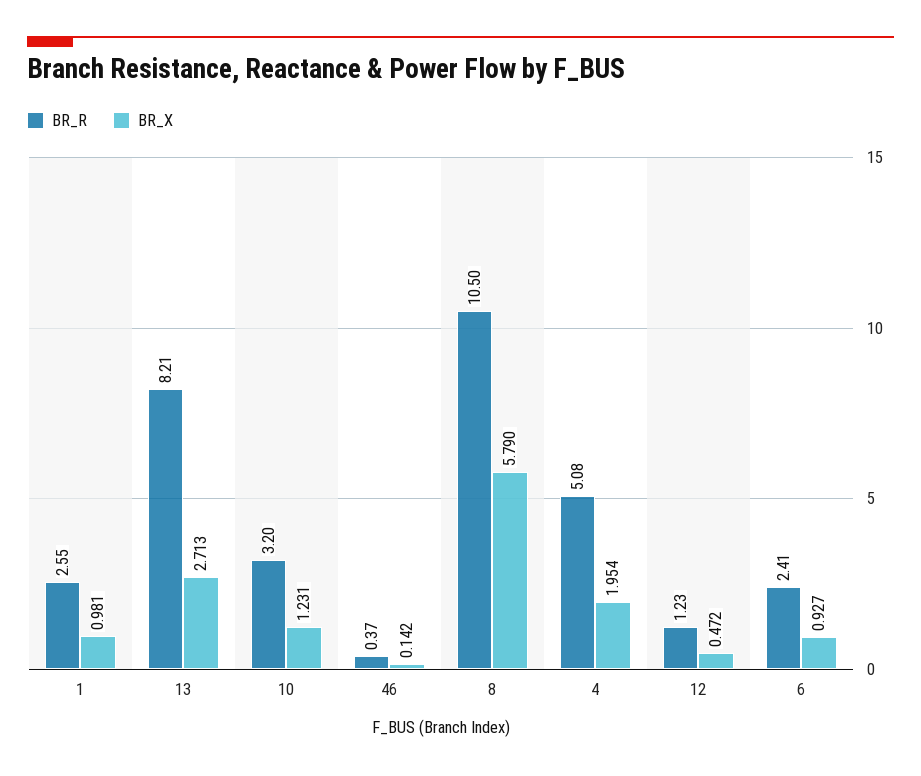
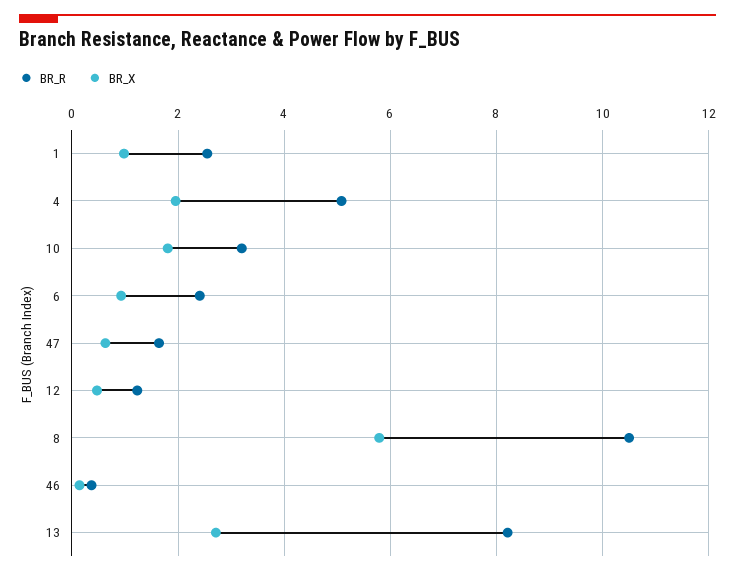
BR_X, 10: 1.231 -> 1.8
BR_R, 47: none -> 1.6
BR_X, 47: none -> 0.6

